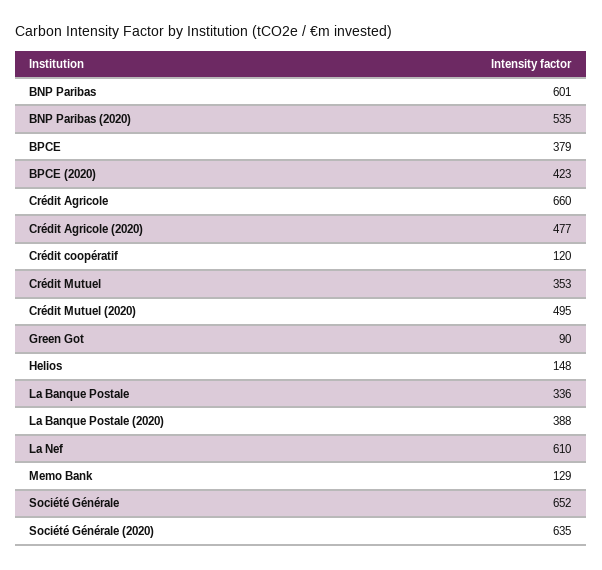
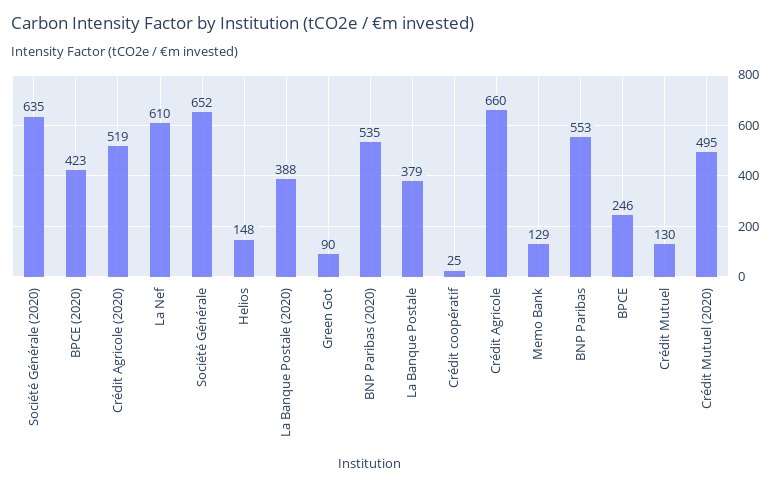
BNP Paribas: 601 -> 553
BPCE: 379 -> 246
Crédit Agricole (2020): 477 -> 519
Crédit coopératif: 120 -> 25
Crédit Mutuel: 353 -> 130
La Banque Postale: 336 -> 379

